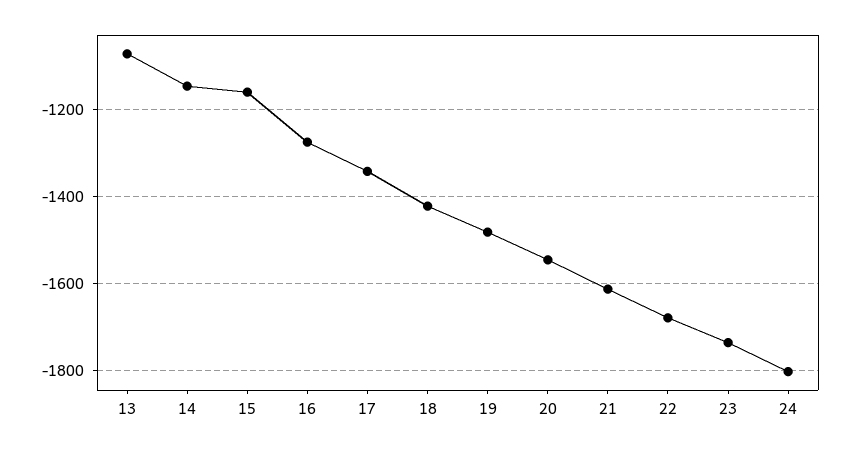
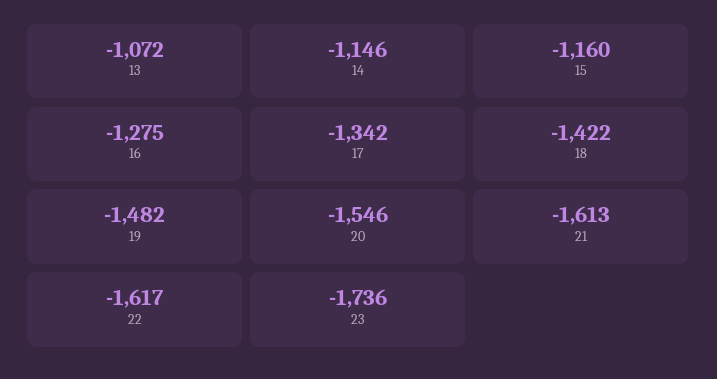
22: -1680 -> -1617
24: -1800 -> none

